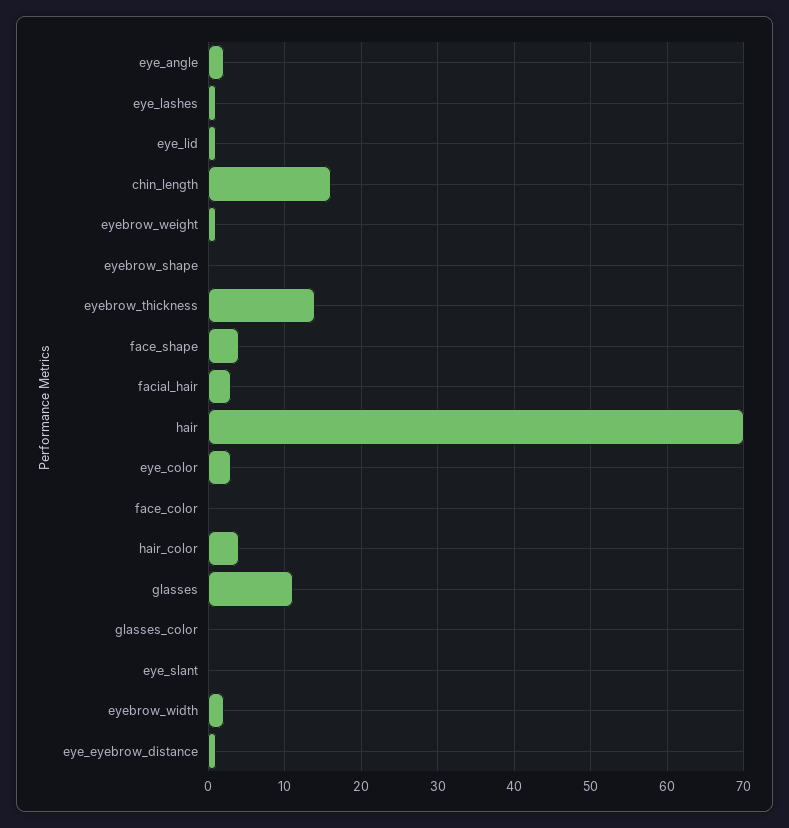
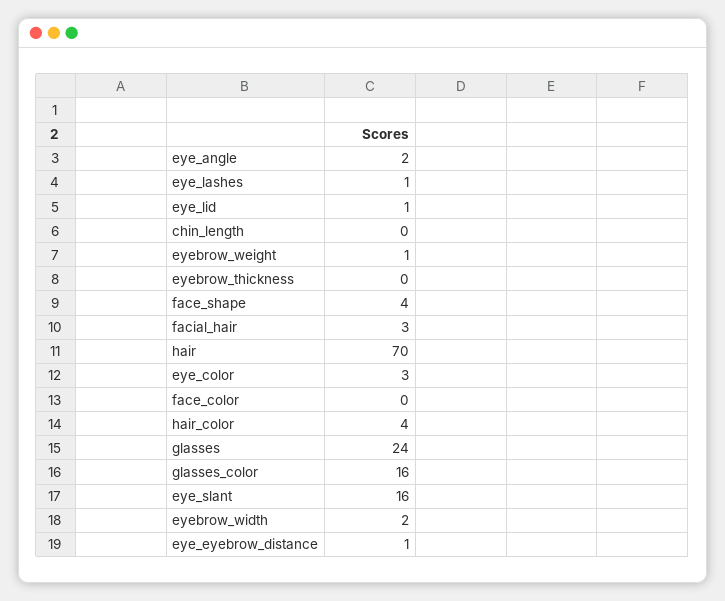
chin_length: 16 -> 0
eyebrow_shape: 0 -> none
eyebrow_thickness: 14 -> 0
glasses: 11 -> 24
glasses_color: 0 -> 16
eye_slant: 0 -> 16

